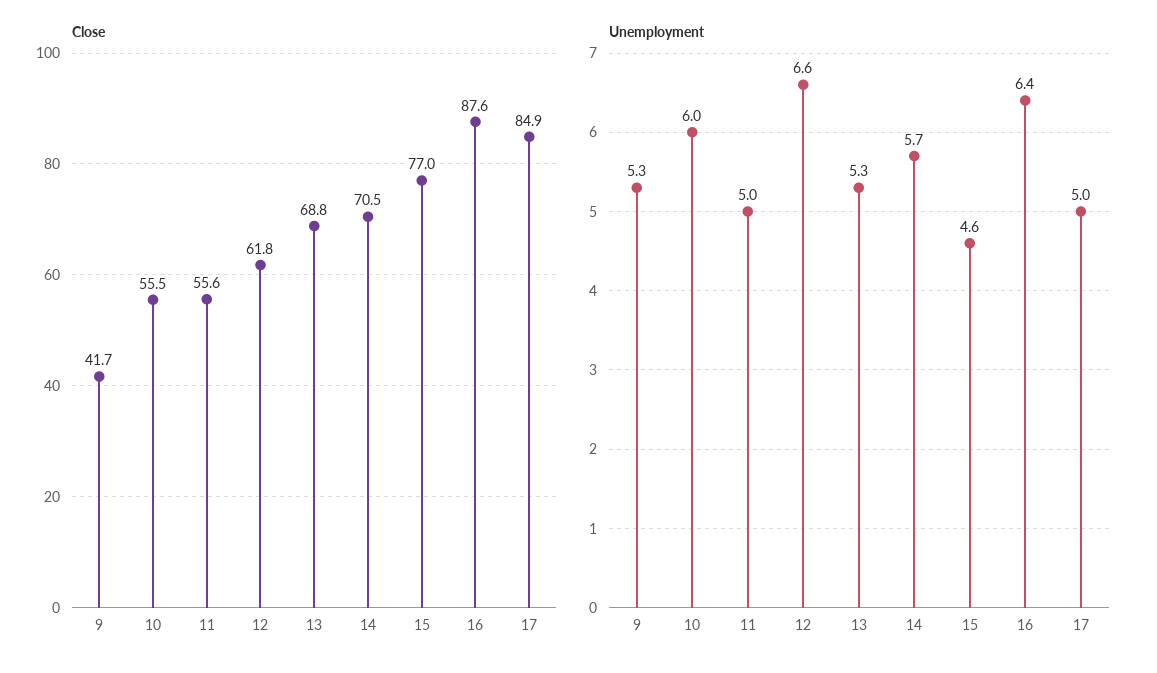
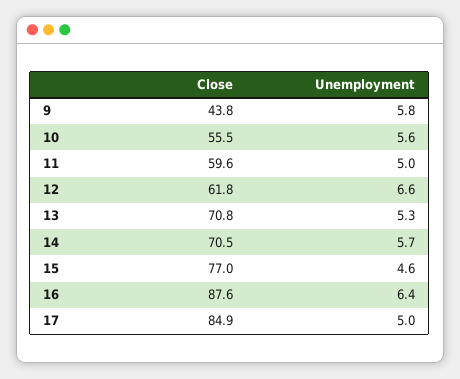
Close, 9: 41.7 -> 43.8
Close, 11: 55.6 -> 59.6
Close, 13: 68.8 -> 70.8
Unemployment, 9: 5.3 -> 5.8
Unemployment, 10: 6 -> 5.6

